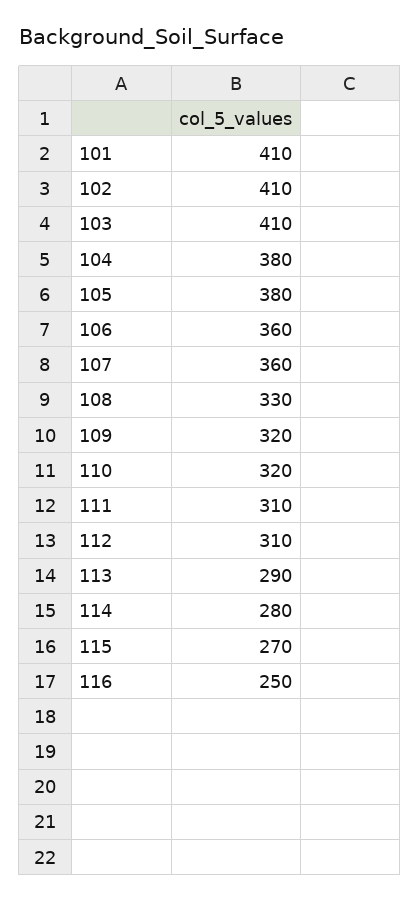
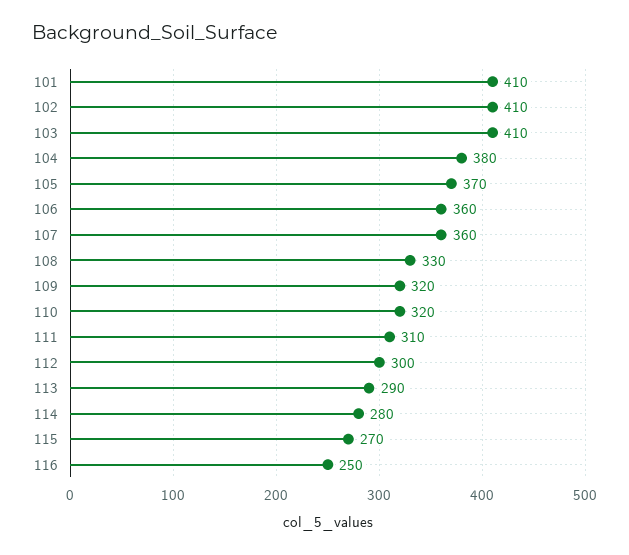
105: 380 -> 370
112: 310 -> 300

